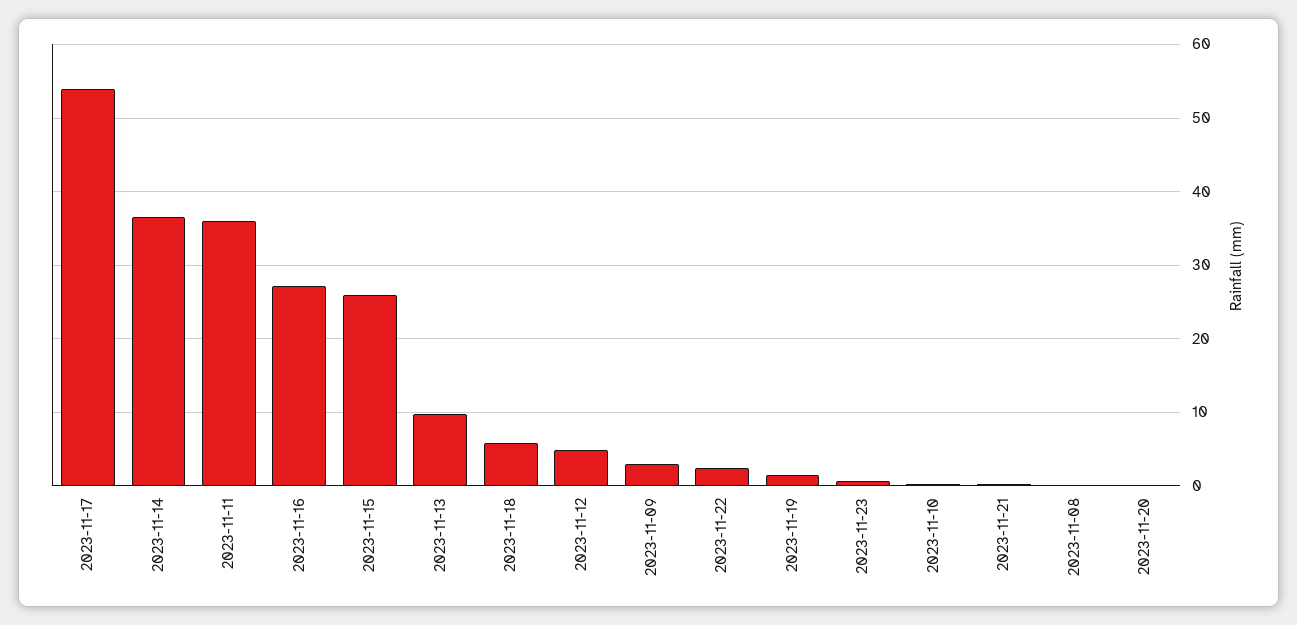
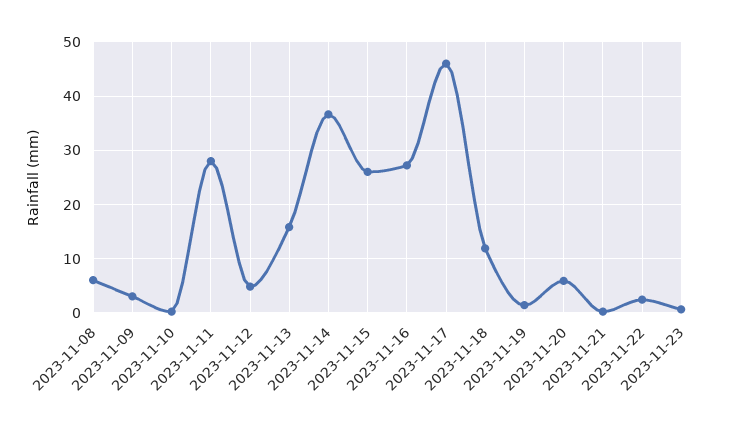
2023-11-17: 54 -> 46
2023-11-11: 36 -> 28
2023-11-13: 10 -> 16
2023-11-18: 6 -> 12
2023-11-08: 0 -> 6
2023-11-20: 0 -> 6

